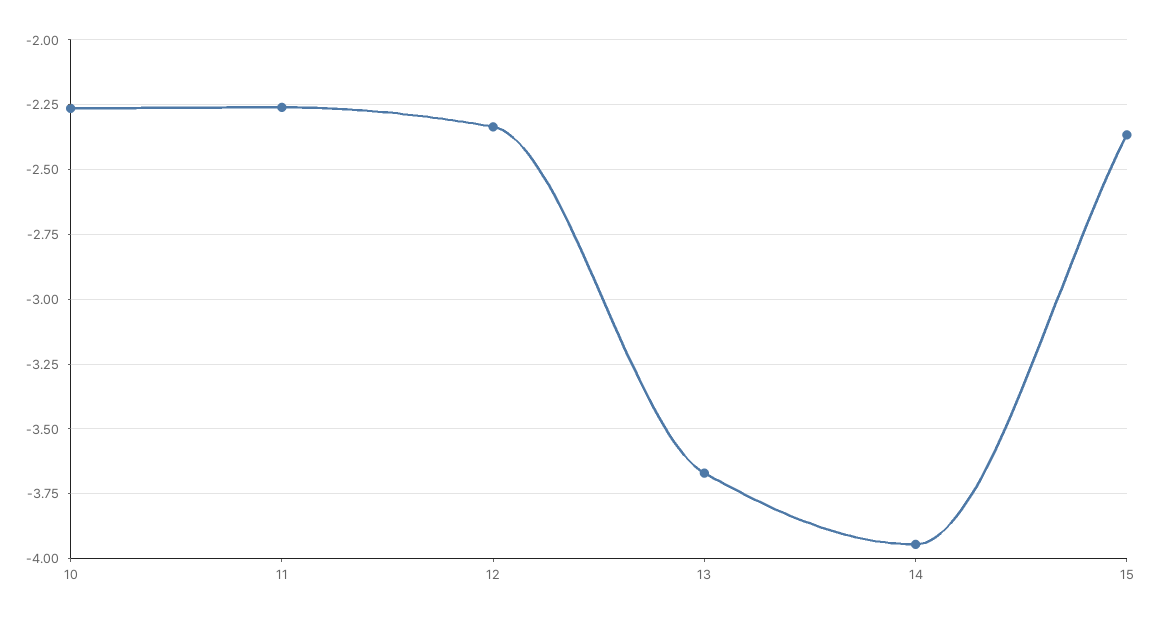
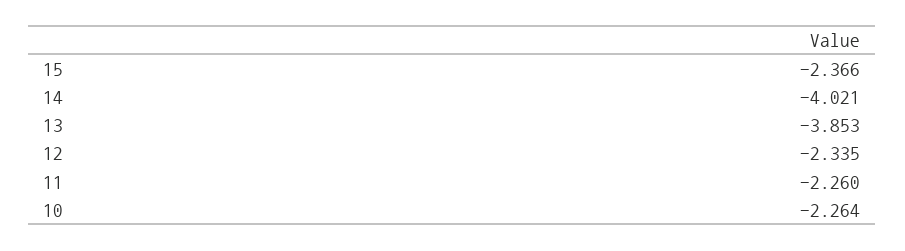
13: -3.675 -> -3.853
14: -3.95 -> -4.021

